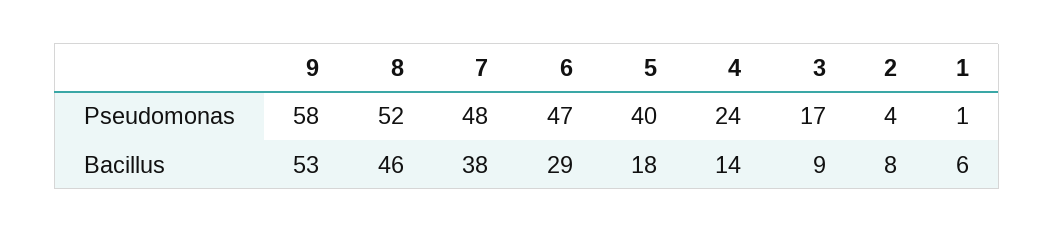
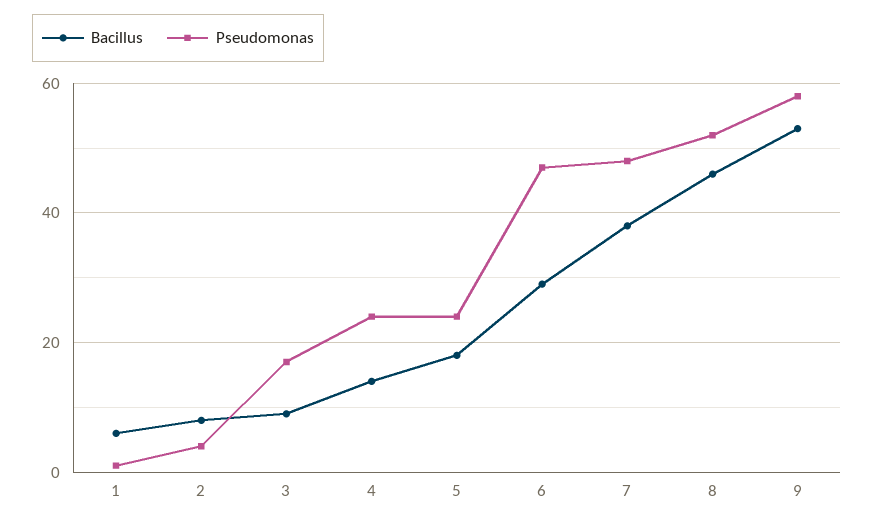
Pseudomonas, 5: 40 -> 25

